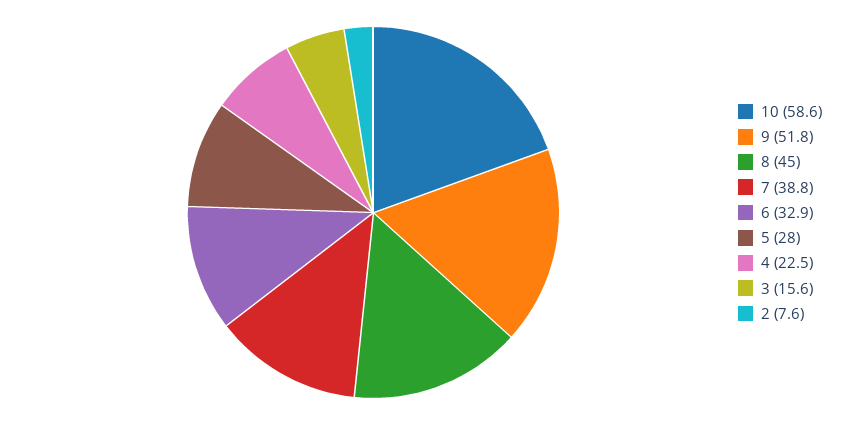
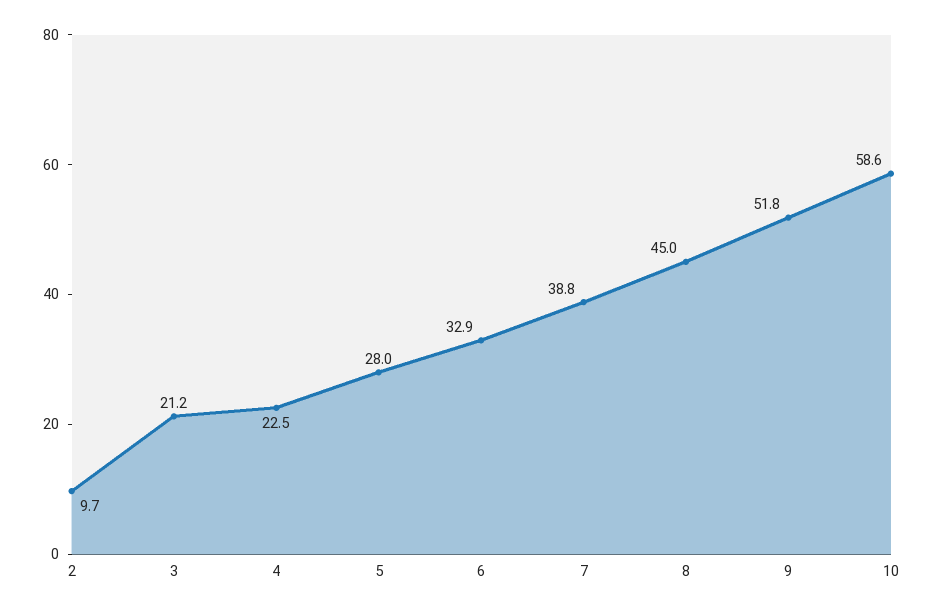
3: 15.6 -> 21.2
2: 7.6 -> 9.7

